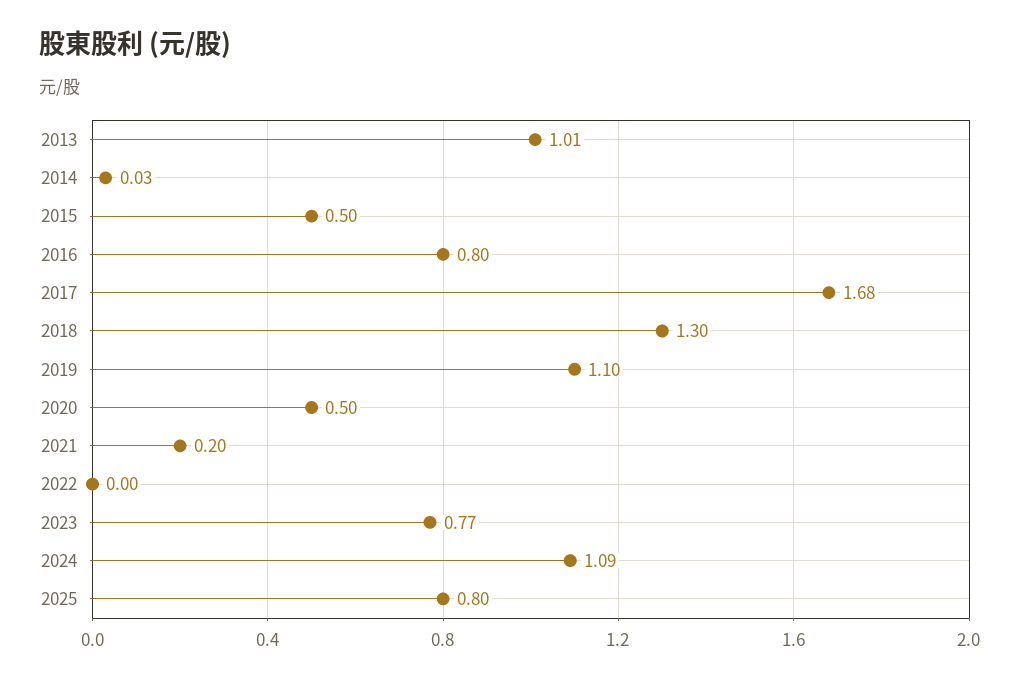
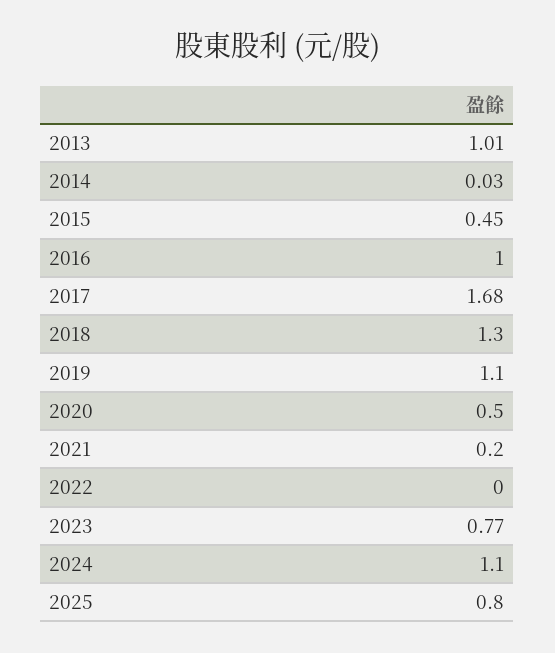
2015: 0.5 -> 0.45
2016: 0.8 -> 1
2024: 1.09 -> 1.1

